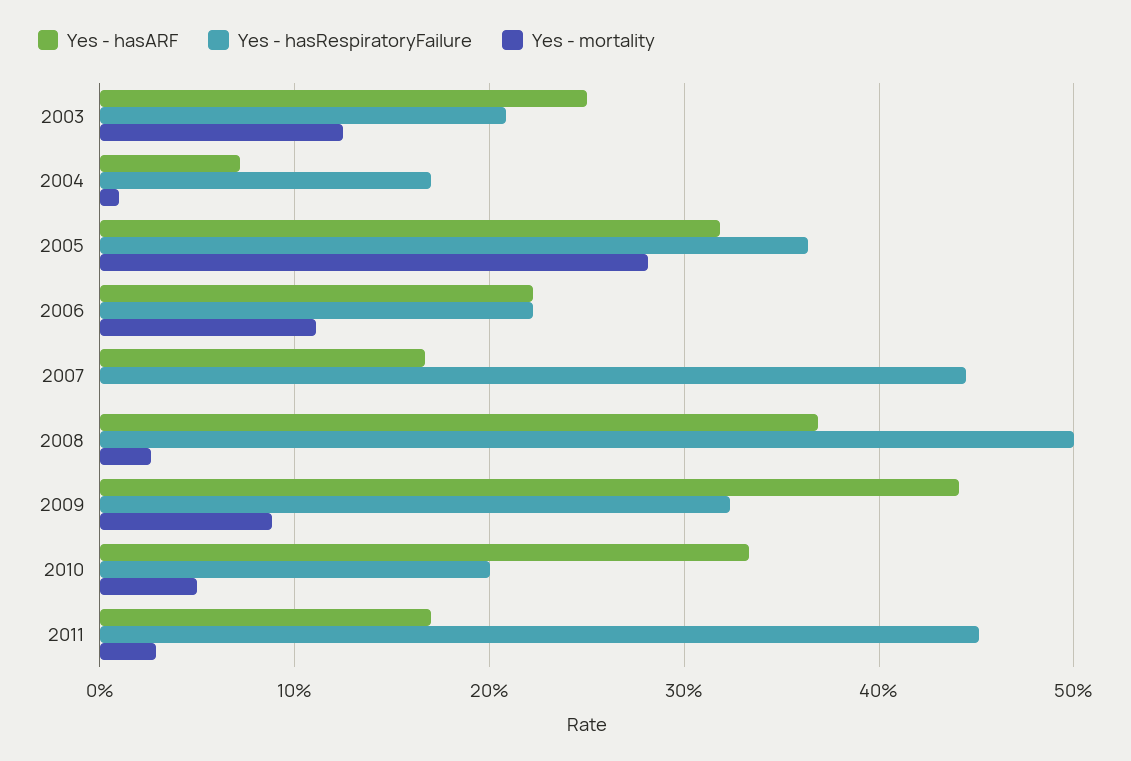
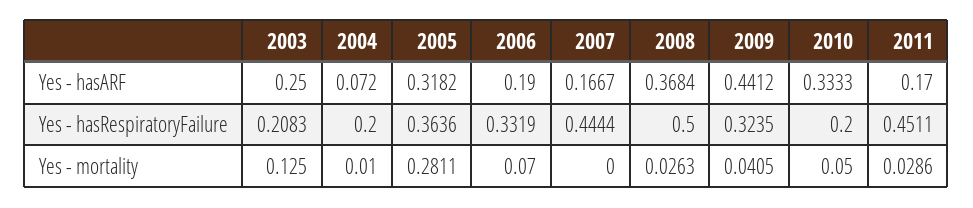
Yes - hasRespiratoryFailure, 2004: 0.17 -> 0.2
Yes - hasARF, 2006: 0.22 -> 0.19
Yes - hasRespiratoryFailure, 2006: 0.22 -> 0.3319
Yes - mortality, 2006: 0.11 -> 0.07
Yes - mortality, 2009: 0.09 -> 0.0405

